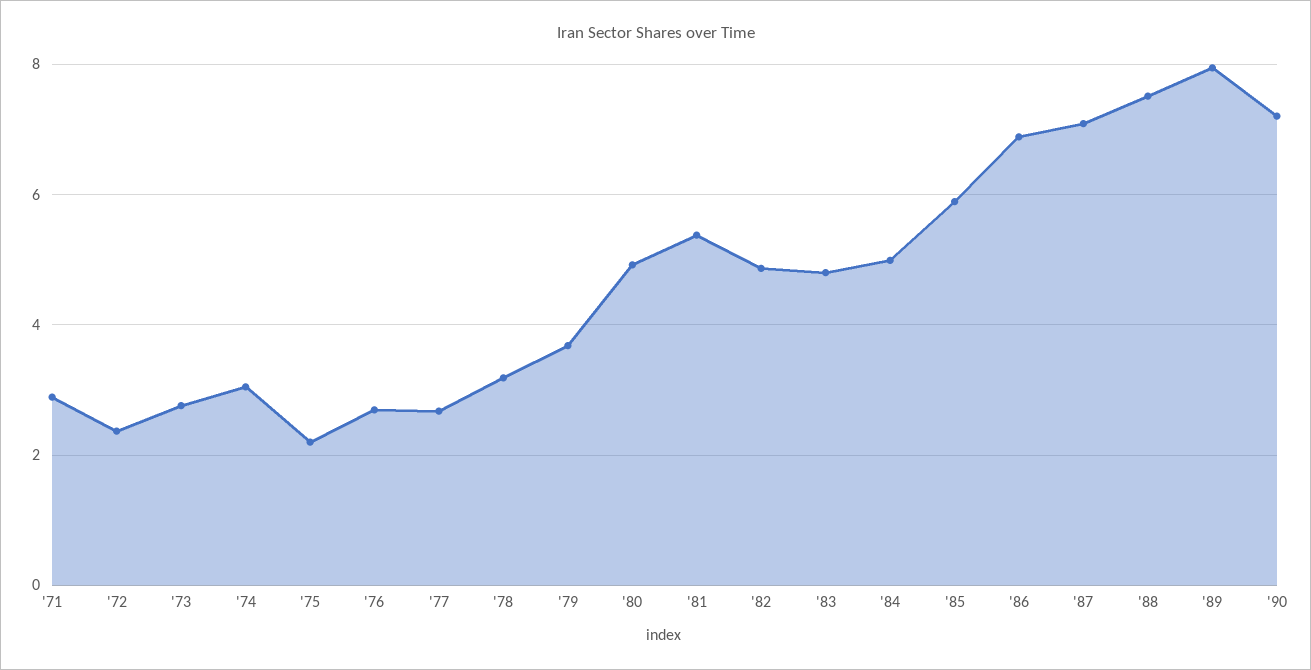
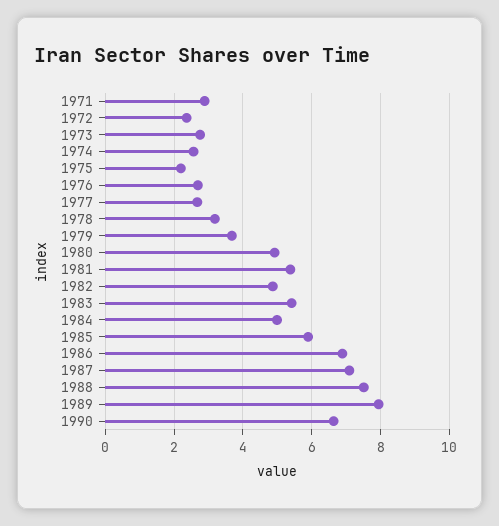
'74: 3 -> 2.6
'83: 4.8 -> 5.4
'90: 7.2 -> 6.6

